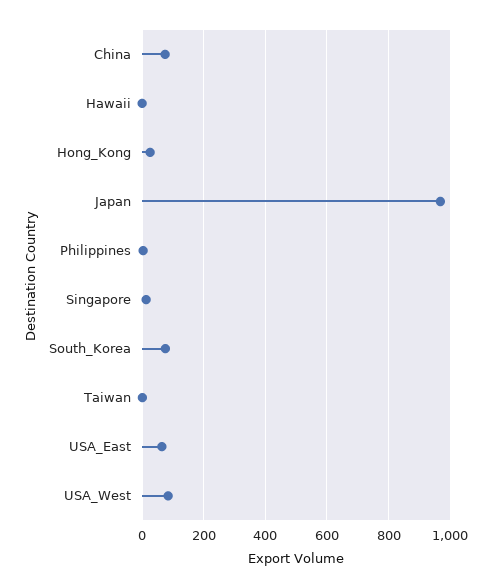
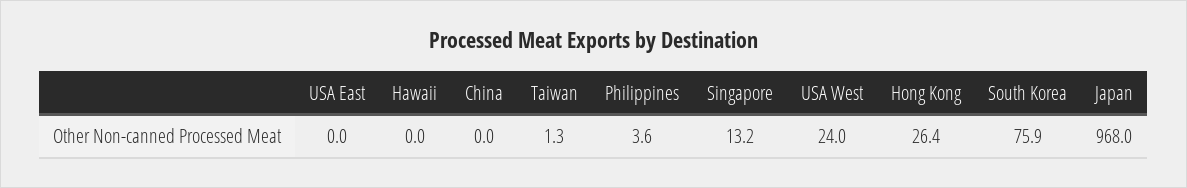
China: 80 -> 0
USA_East: 60 -> 0
USA_West: 80 -> 24

